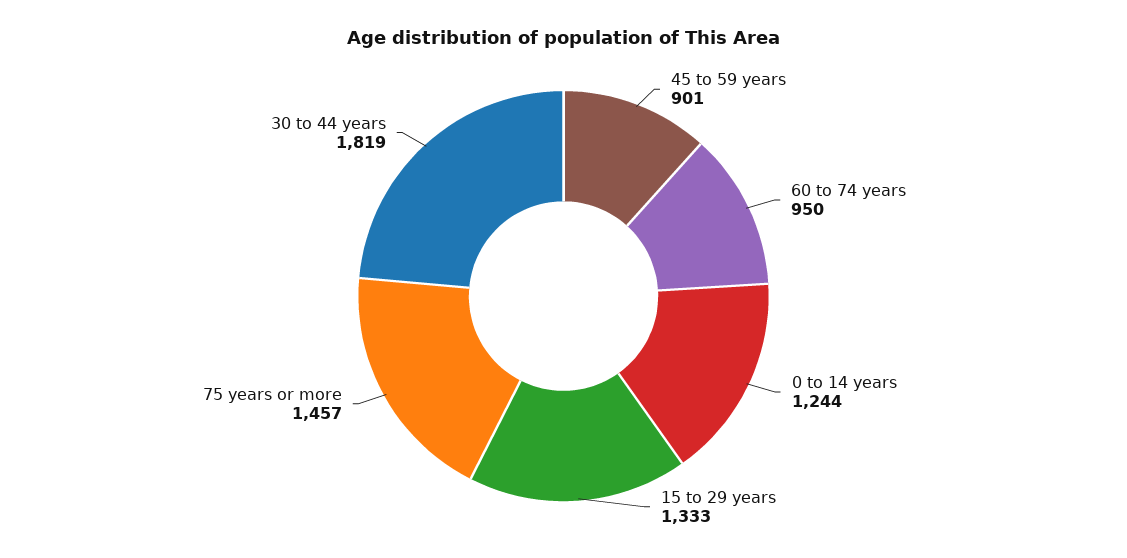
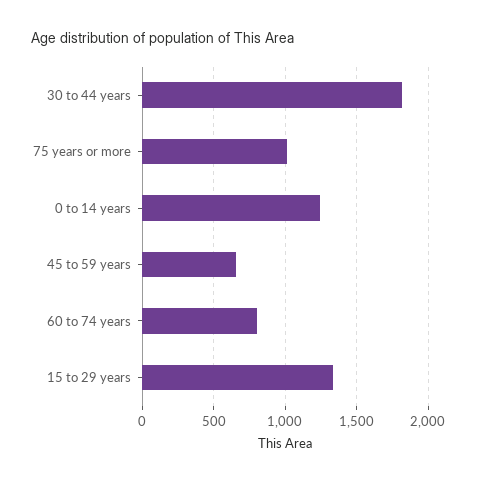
45 to 59 years: 901 -> 650
60 to 74 years: 950 -> 800
75 years or more: 1457 -> 1000

